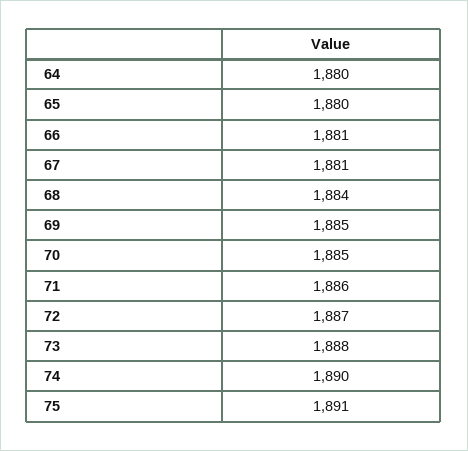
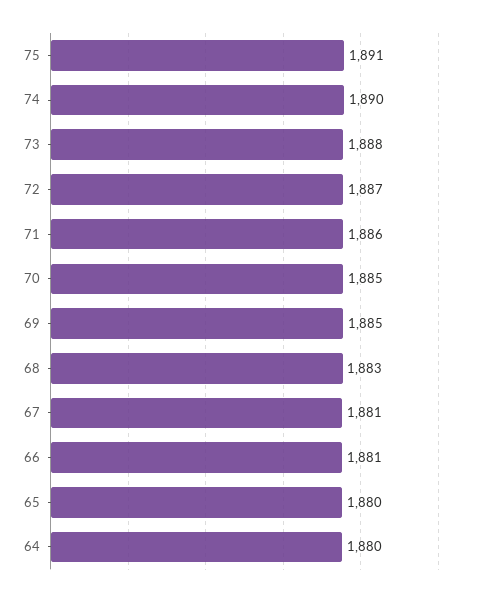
68: 1884 -> 1883

